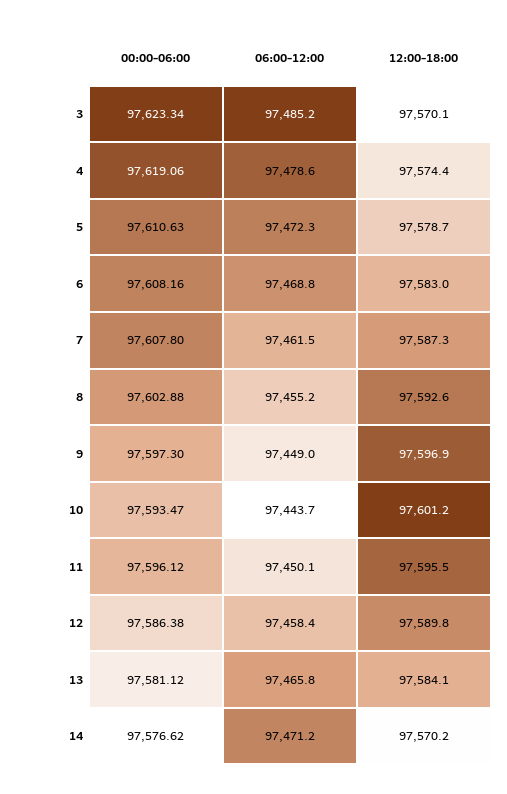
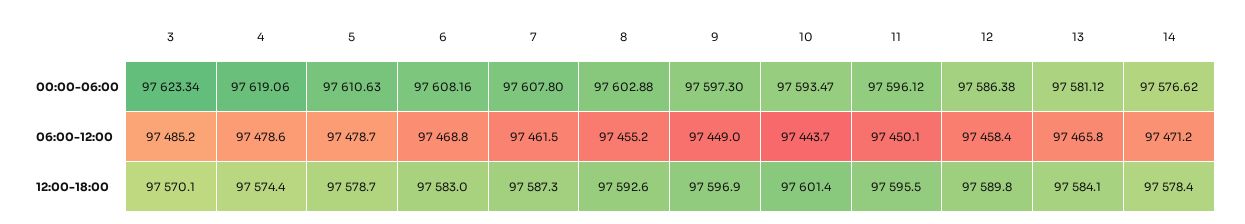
06:00-12:00, 5: 97472.3 -> 97478.7
12:00-18:00, 10: 97601.2 -> 97601.4
12:00-18:00, 14: 97570.2 -> 97578.4

